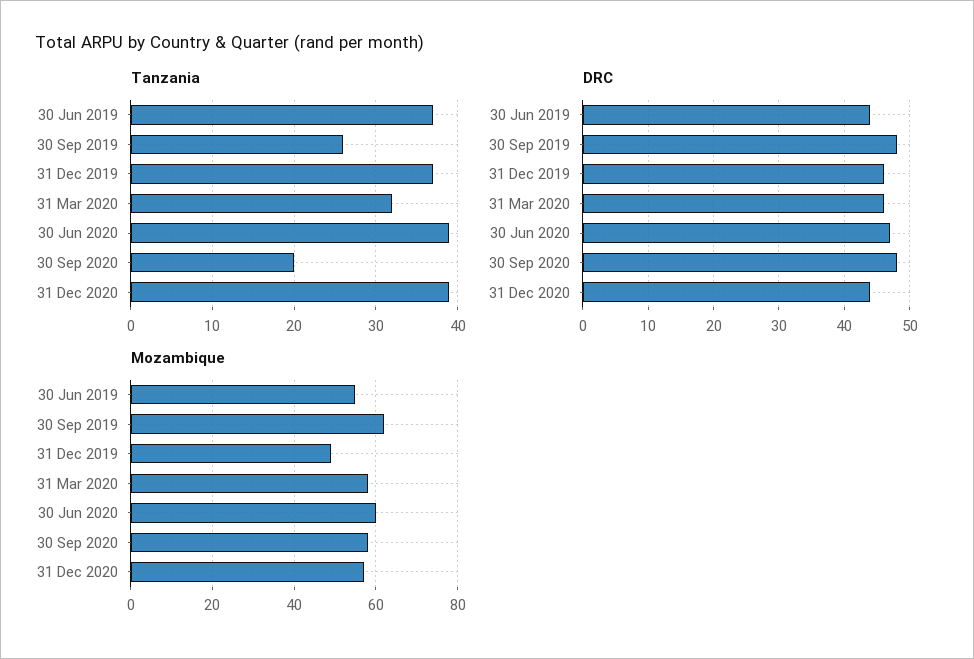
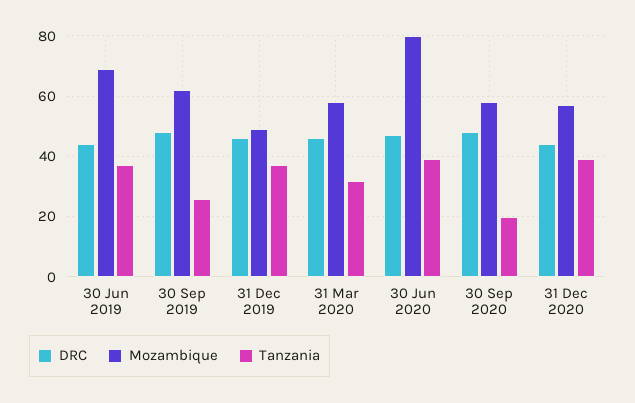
Mozambique, 30 Jun 2019: 55 -> 70
Mozambique, 30 Jun 2020: 60 -> 80

